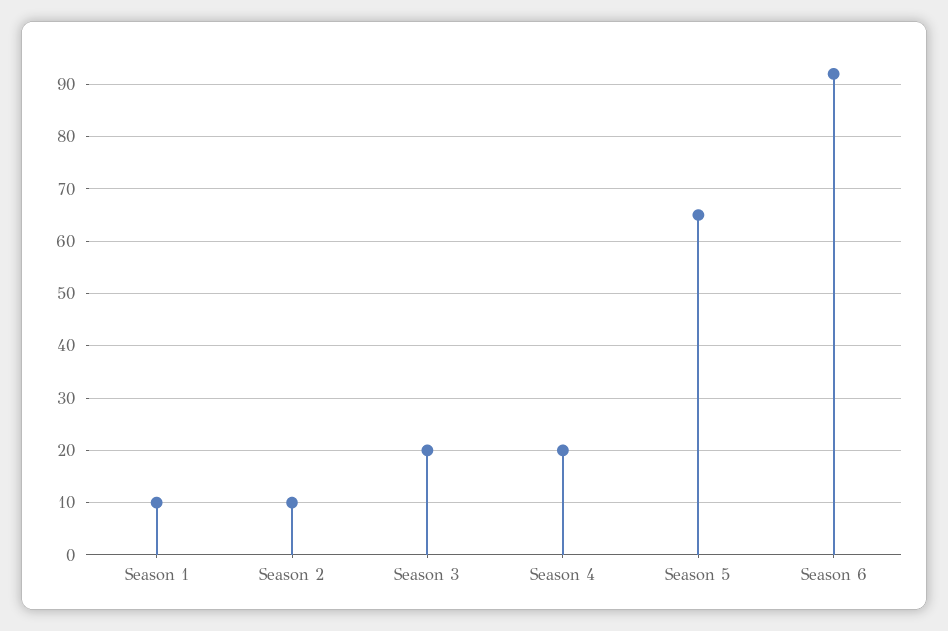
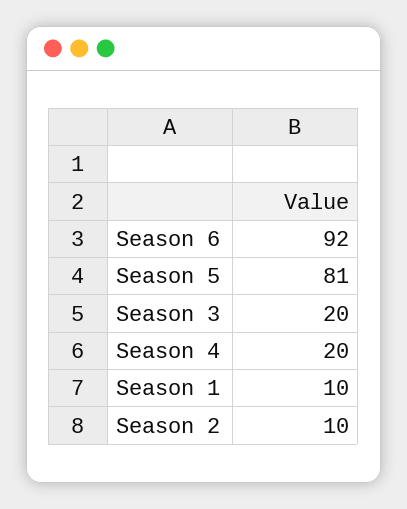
Season 5: 65 -> 81

